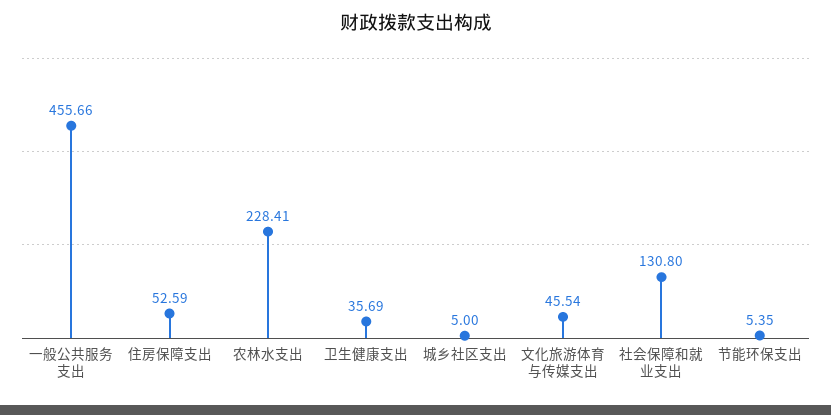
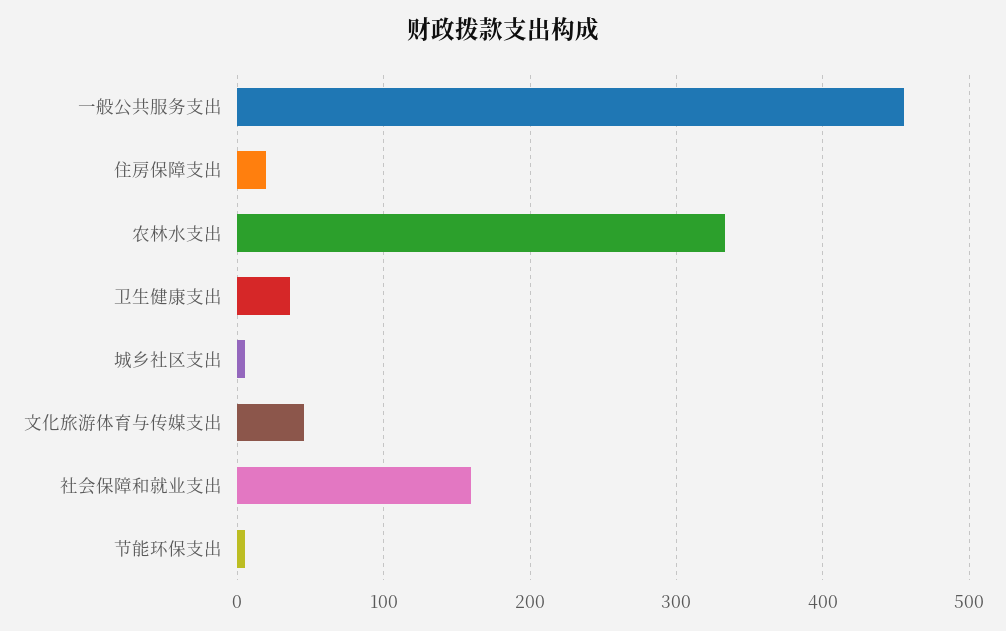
住房保障支出: 52.59 -> 20
农林水支出: 228.41 -> 330
社会保障和就业支出: 130.8 -> 160

